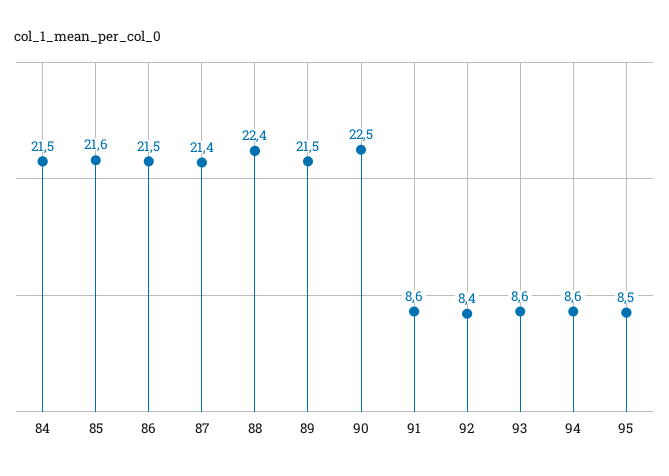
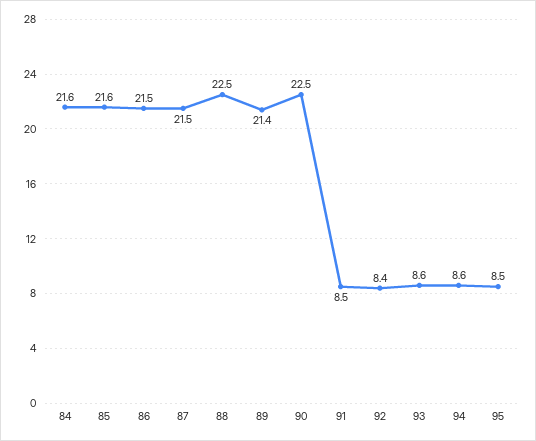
84: 21.5 -> 21.6
87: 21.4 -> 21.5
88: 22.4 -> 22.5
89: 21.5 -> 21.4
91: 8.6 -> 8.5

